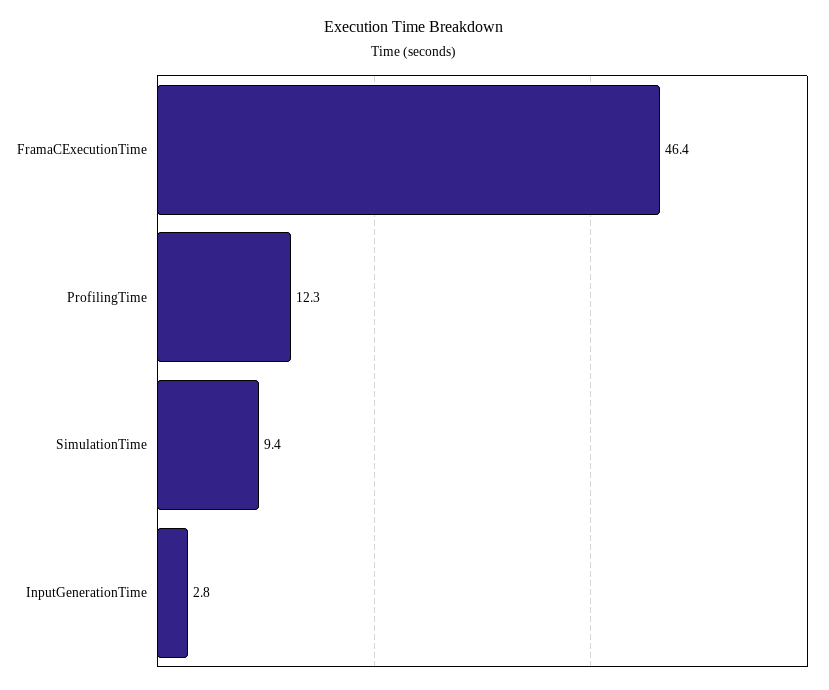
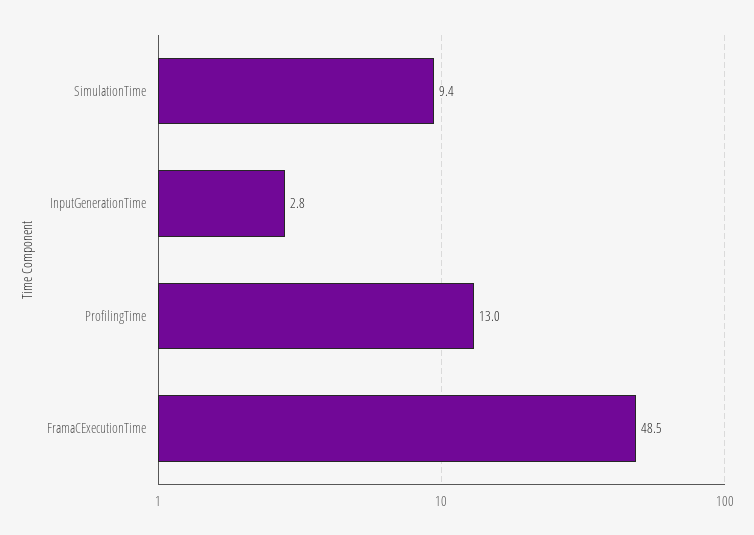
FramaCExecutionTime: 46.4 -> 48.5
ProfilingTime: 12.3 -> 13

